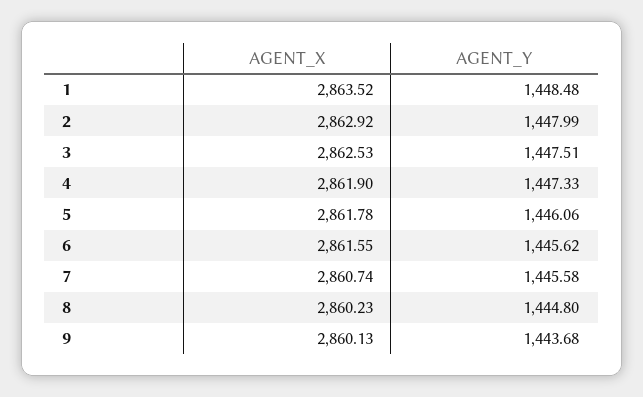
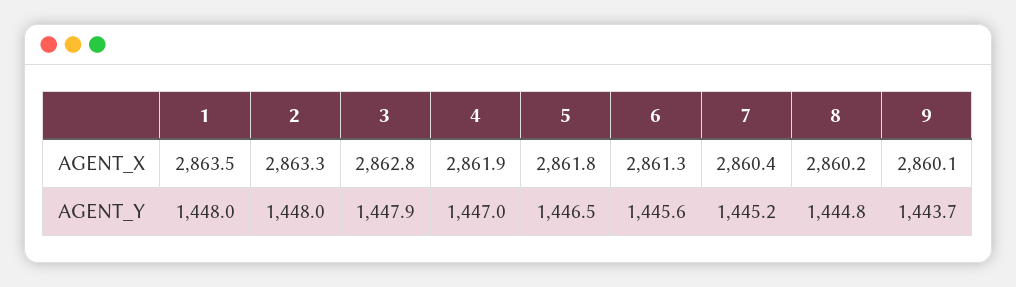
AGENT_Y, 1: 1448.48 -> 1448
AGENT_X, 2: 2862.92 -> 2863.3
AGENT_X, 3: 2862.53 -> 2862.8
AGENT_Y, 3: 1447.51 -> 1447.9
AGENT_Y, 4: 1447.33 -> 1447
AGENT_Y, 5: 1446.06 -> 1446.5
AGENT_X, 6: 2861.55 -> 2861.3
AGENT_X, 7: 2860.74 -> 2860.4
AGENT_Y, 7: 1445.58 -> 1445.2

